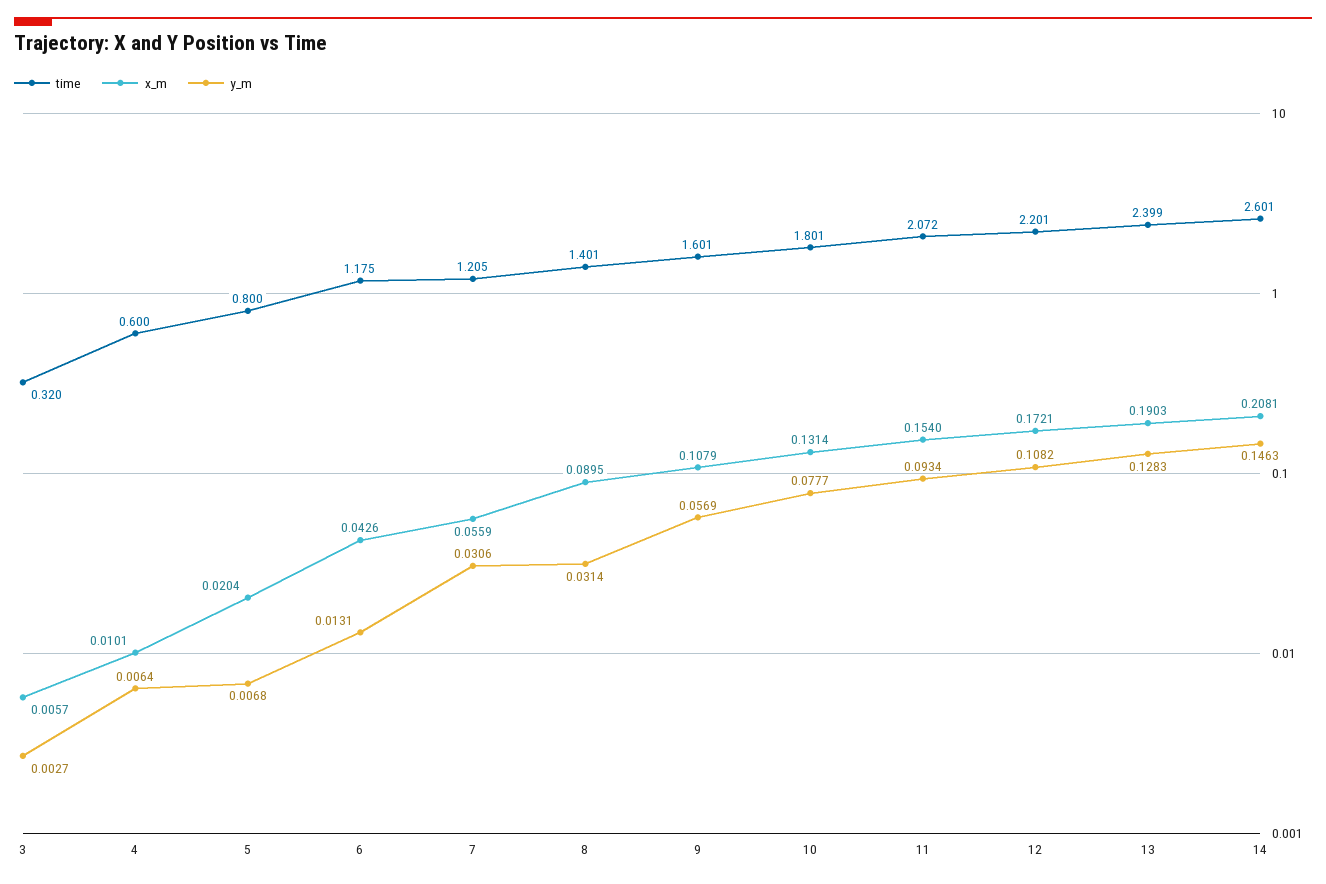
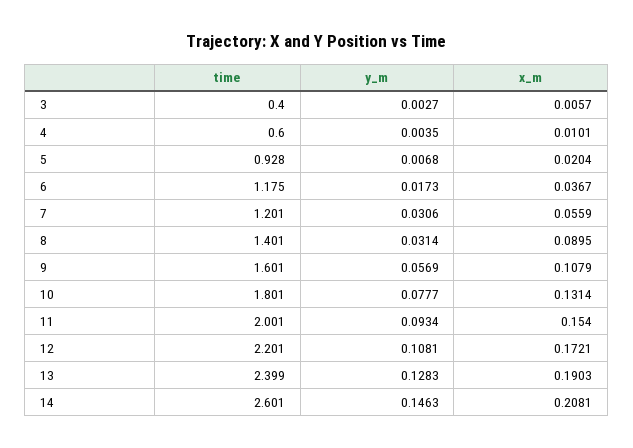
time, 3: 0.32 -> 0.4
y_m, 4: 0.0064 -> 0.0035
time, 5: 0.8 -> 0.928
x_m, 6: 0.0426 -> 0.0367
y_m, 6: 0.0131 -> 0.0173
time, 7: 1.205 -> 1.201
time, 11: 2.072 -> 2.001
y_m, 12: 0.1082 -> 0.1081

